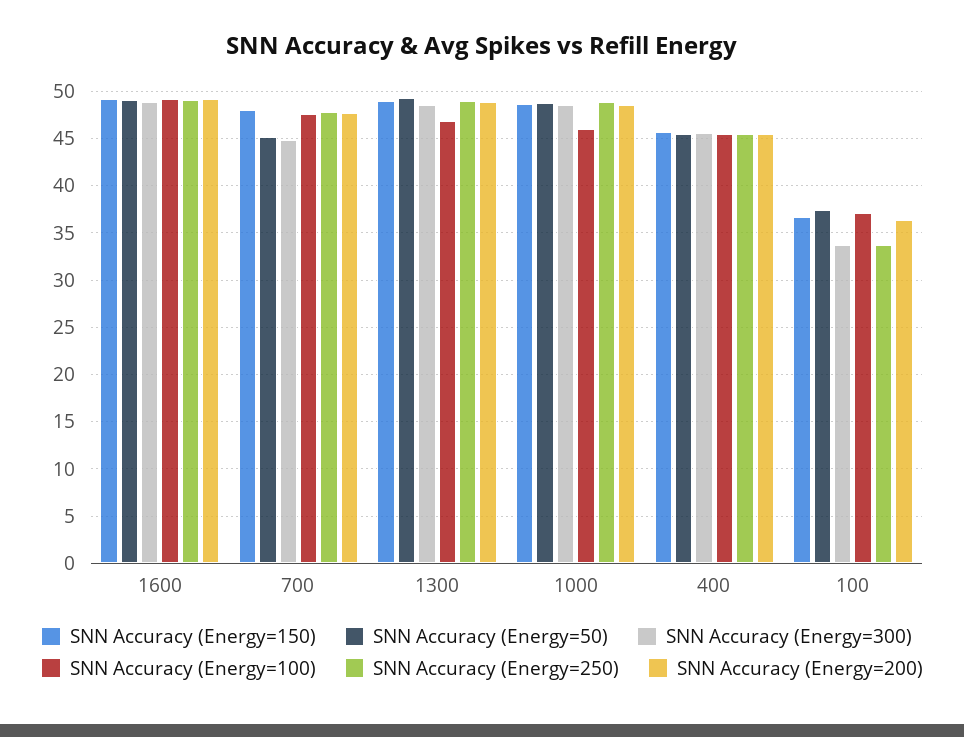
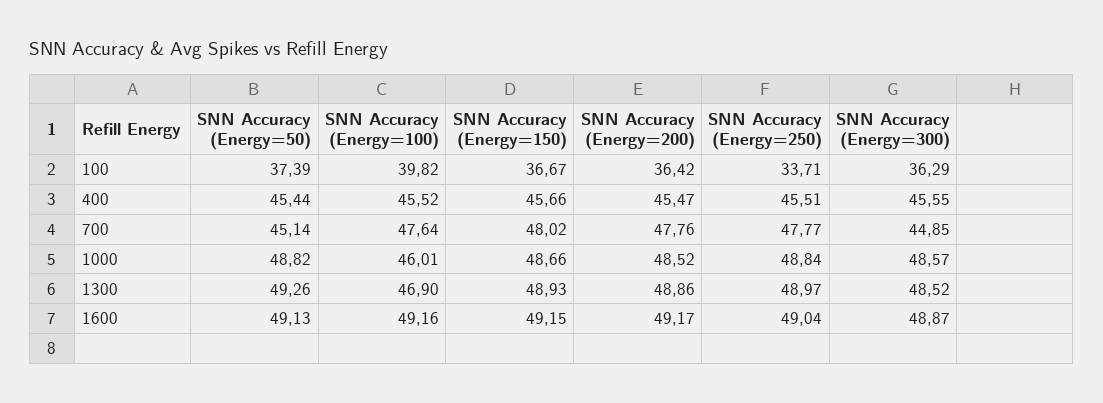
SNN Accuracy (Energy=300), 100: 34 -> 36.29
SNN Accuracy (Energy=100), 100: 37 -> 39.82

